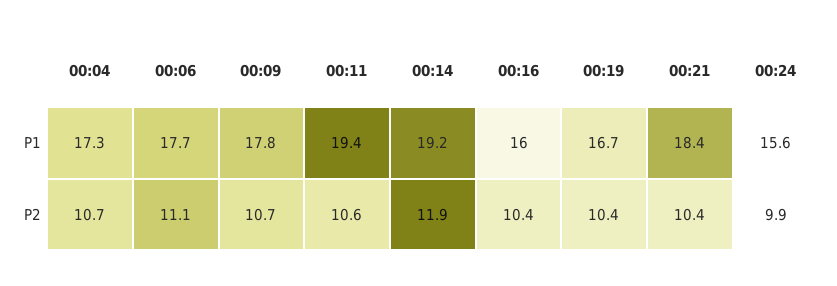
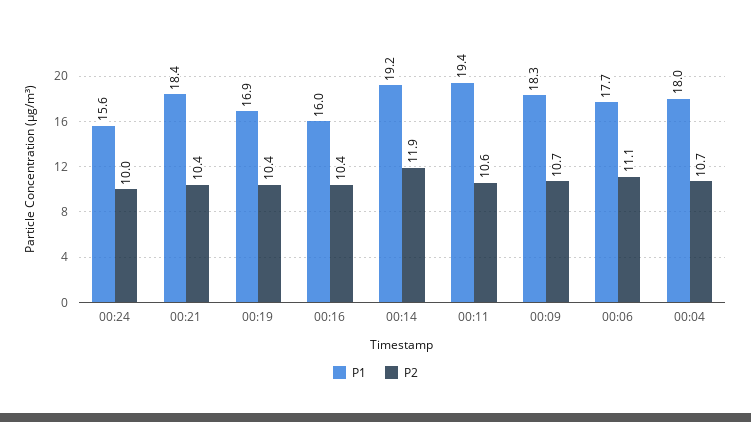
P1, 00:04: 17.3 -> 18
P1, 00:09: 17.8 -> 18.3
P1, 00:19: 16.7 -> 16.9
P2, 00:24: 9.9 -> 10

